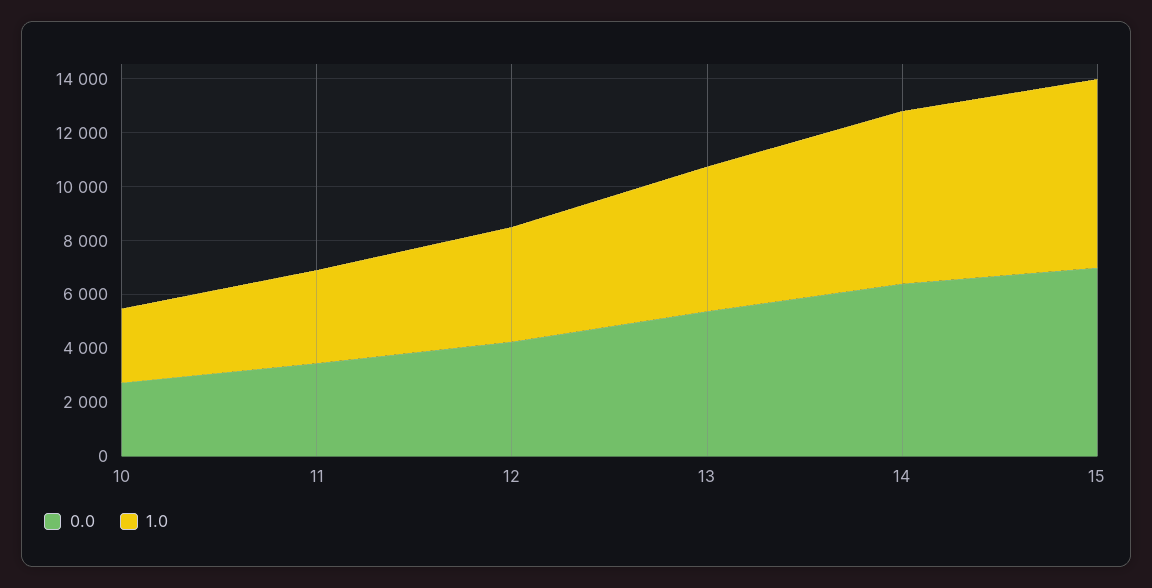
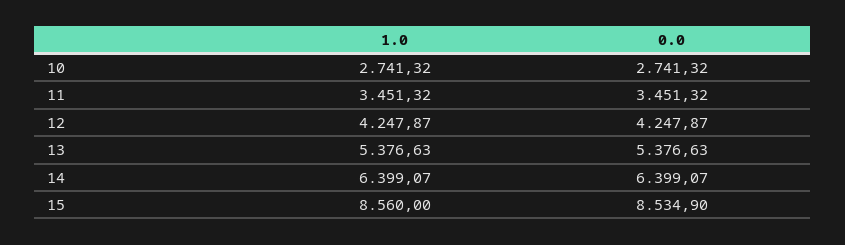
0.0, 15: 7000 -> 8534.9
1.0, 15: 7000 -> 8560

